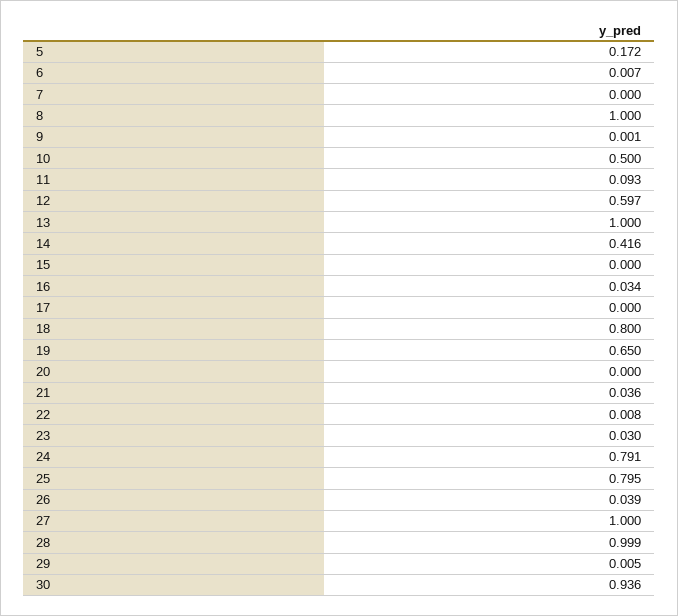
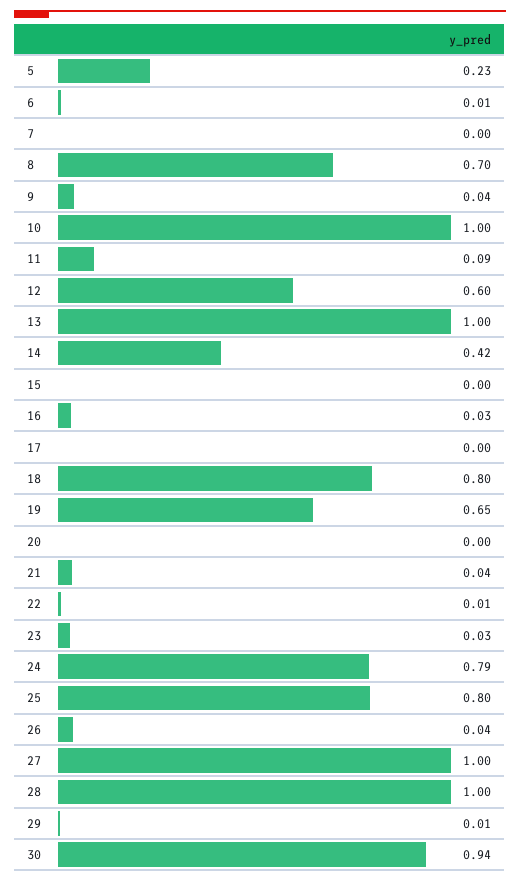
5: 0.172 -> 0.23
8: 1 -> 0.7
9: 0.001 -> 0.04
10: 0.5 -> 1

